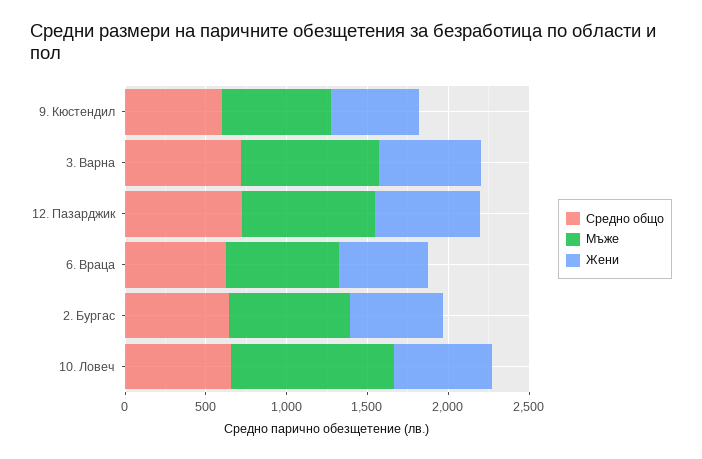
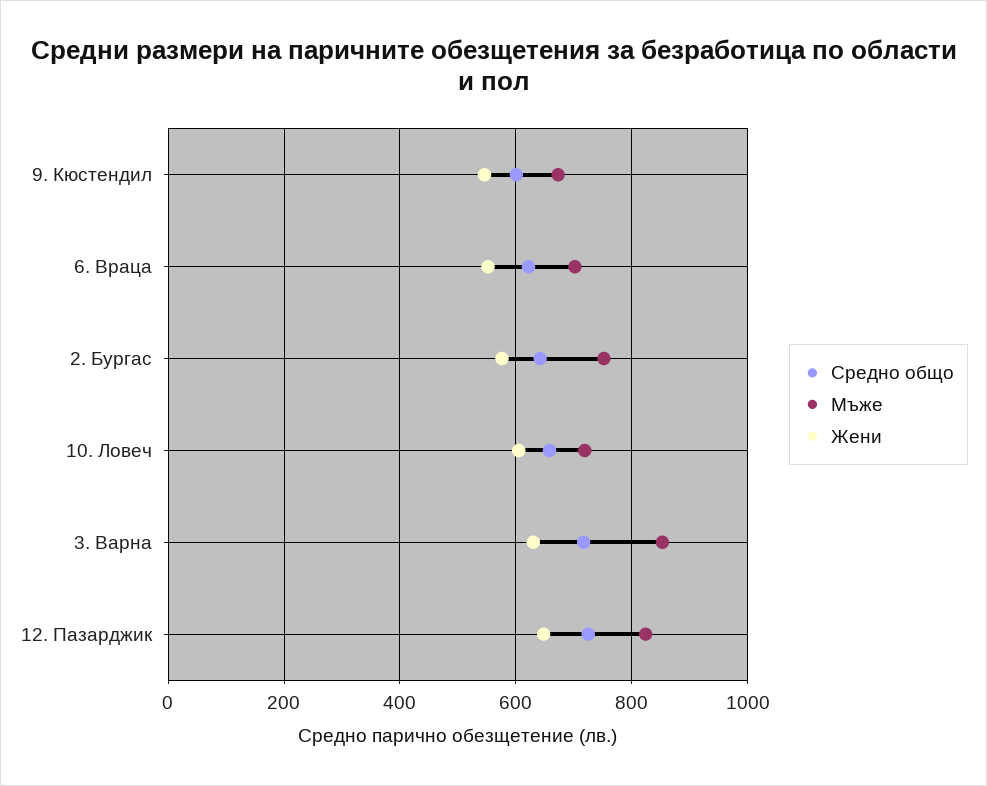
Мъже, 10. Ловеч: 1000 -> 720

